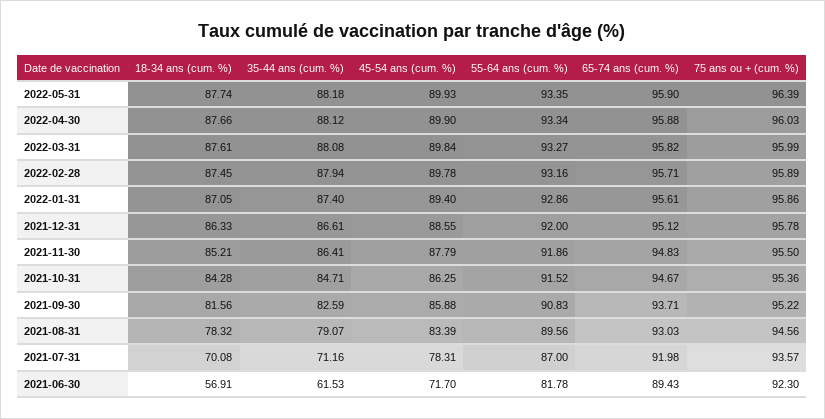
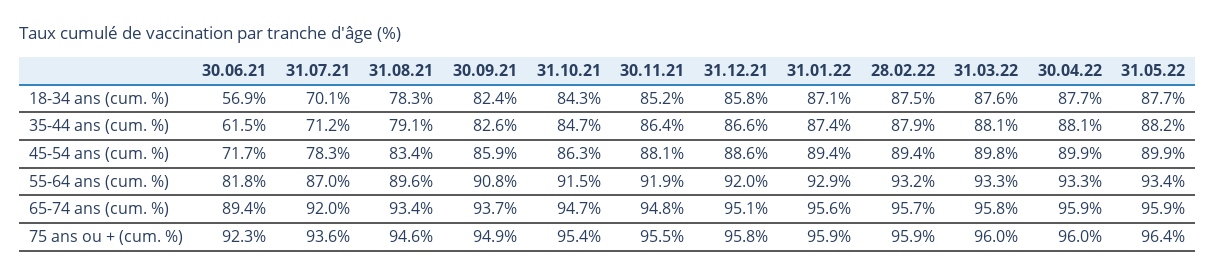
45-54 ans (cum. %), 2022-02-28: 89.78 -> 89.4
18-34 ans (cum. %), 2021-12-31: 86.33 -> 85.8
45-54 ans (cum. %), 2021-11-30: 87.79 -> 88.1
18-34 ans (cum. %), 2021-09-30: 81.56 -> 82.4
75 ans ou + (cum. %), 2021-09-30: 95.22 -> 94.9
65-74 ans (cum. %), 2021-08-31: 93.03 -> 93.4

